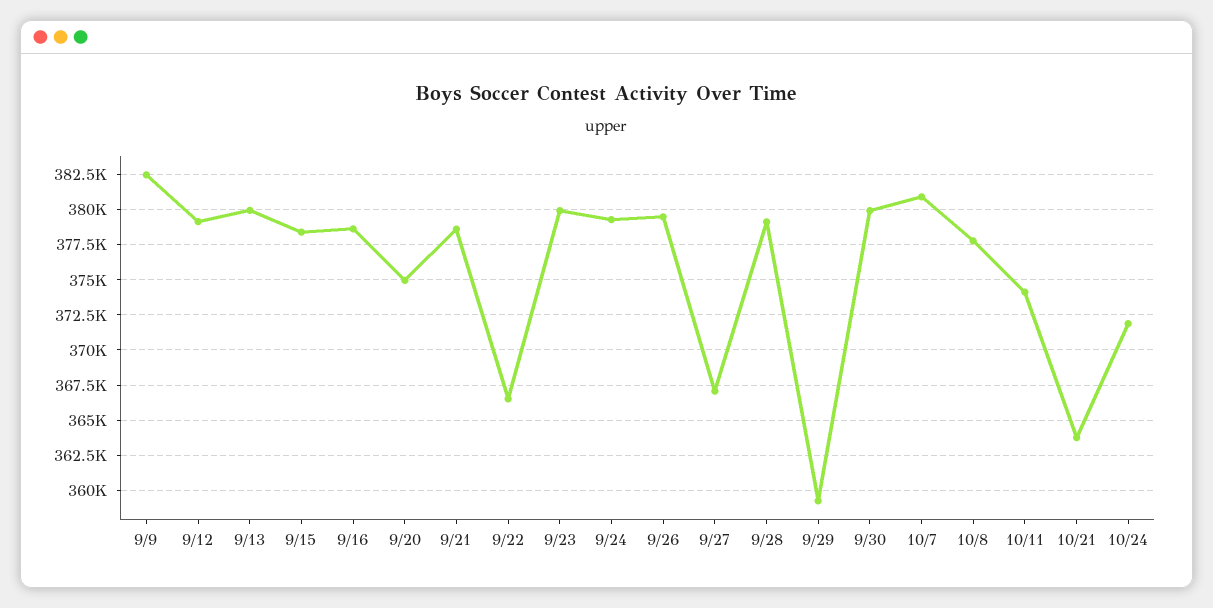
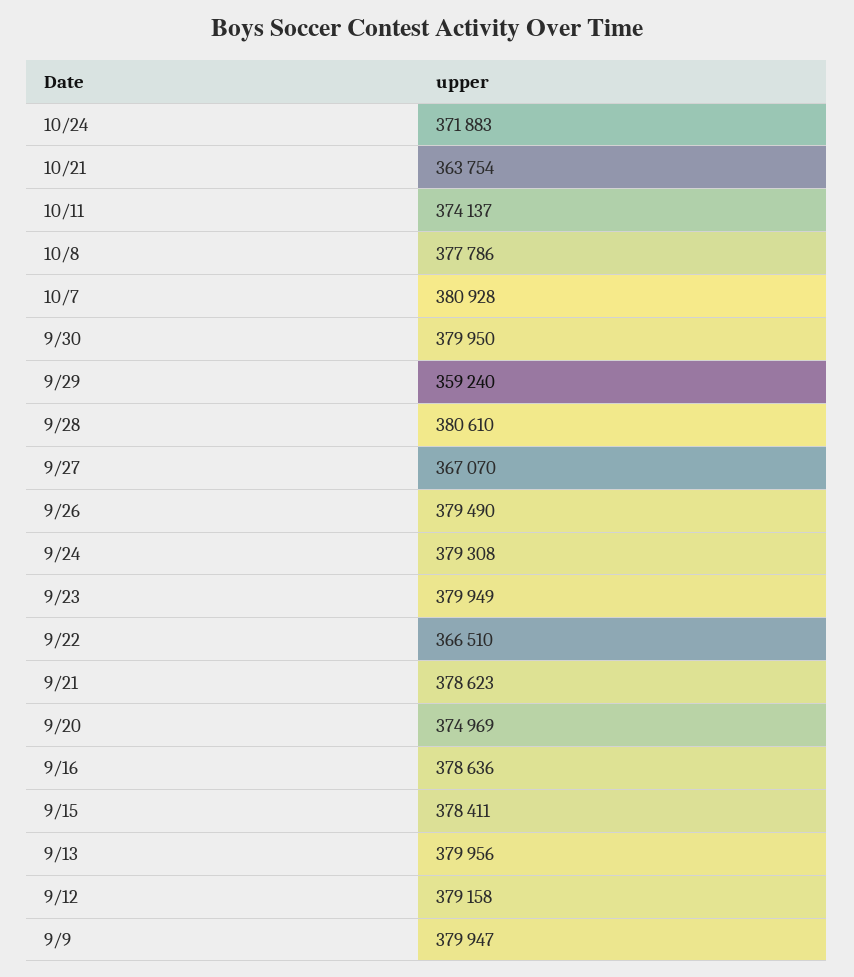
9/9: 382500 -> 379947
9/28: 379000 -> 380610

